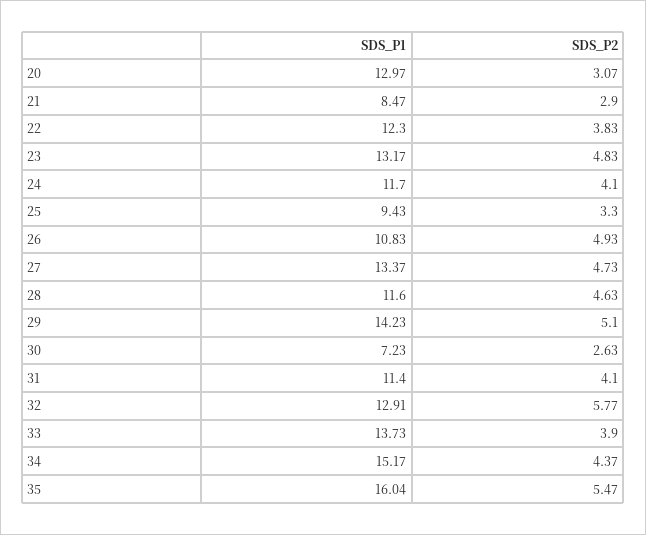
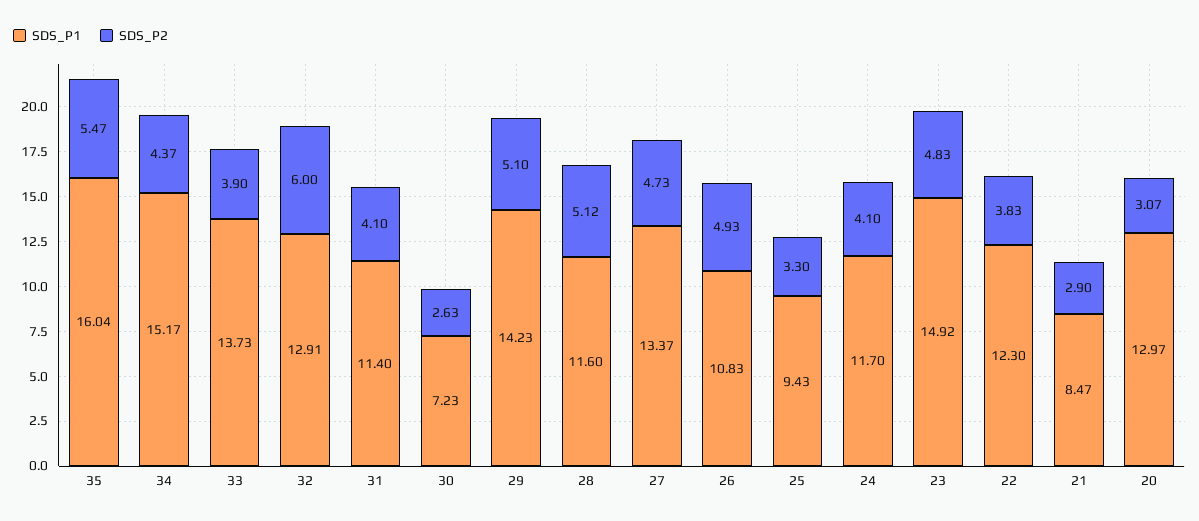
SDS_P1, 23: 13.17 -> 14.92
SDS_P2, 28: 4.63 -> 5.12
SDS_P2, 32: 5.77 -> 6

